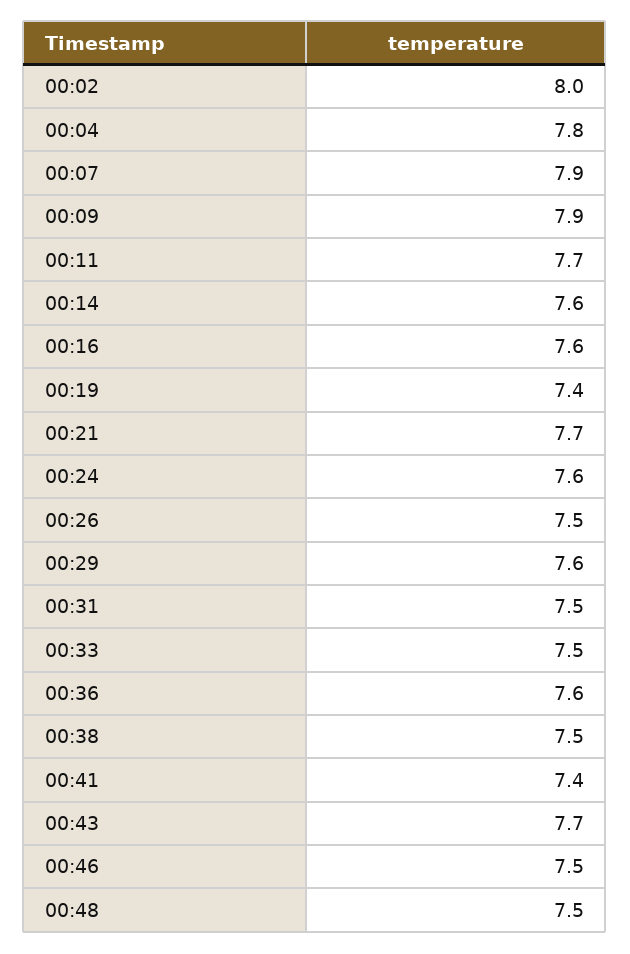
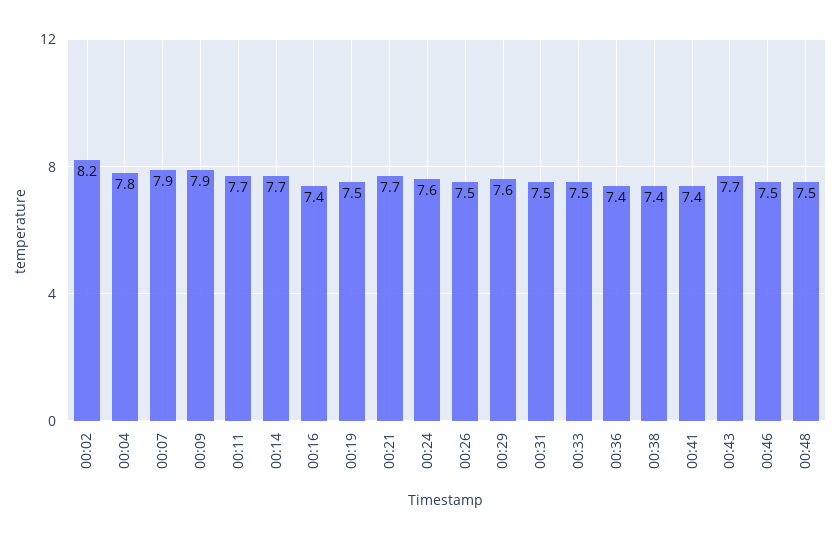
00:02: 8 -> 8.2
00:14: 7.6 -> 7.7
00:16: 7.6 -> 7.4
00:19: 7.4 -> 7.5
00:36: 7.6 -> 7.4
00:38: 7.5 -> 7.4

